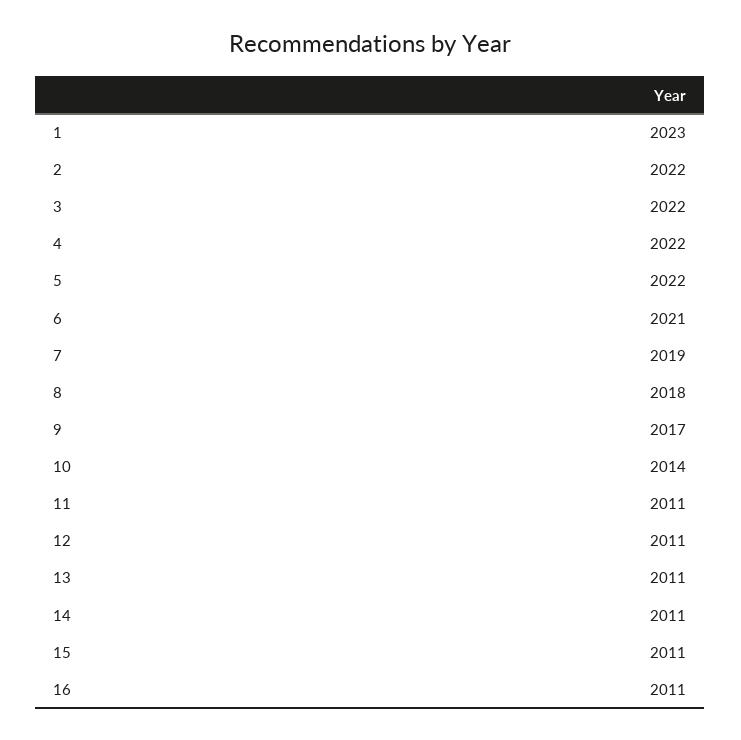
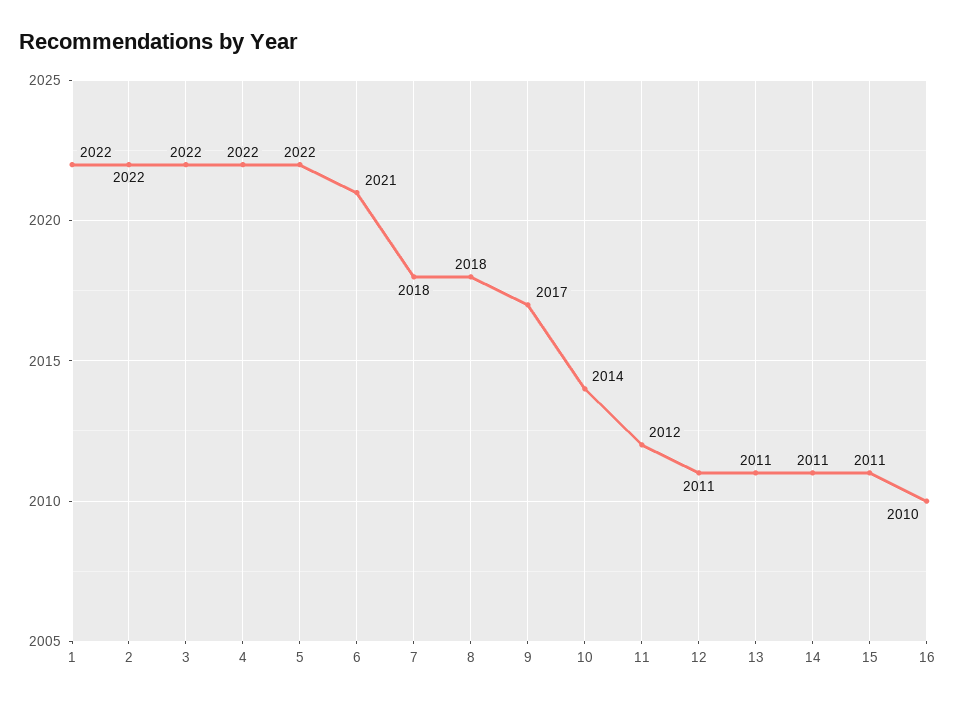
1: 2023 -> 2022
7: 2019 -> 2018
11: 2011 -> 2012
16: 2011 -> 2010

